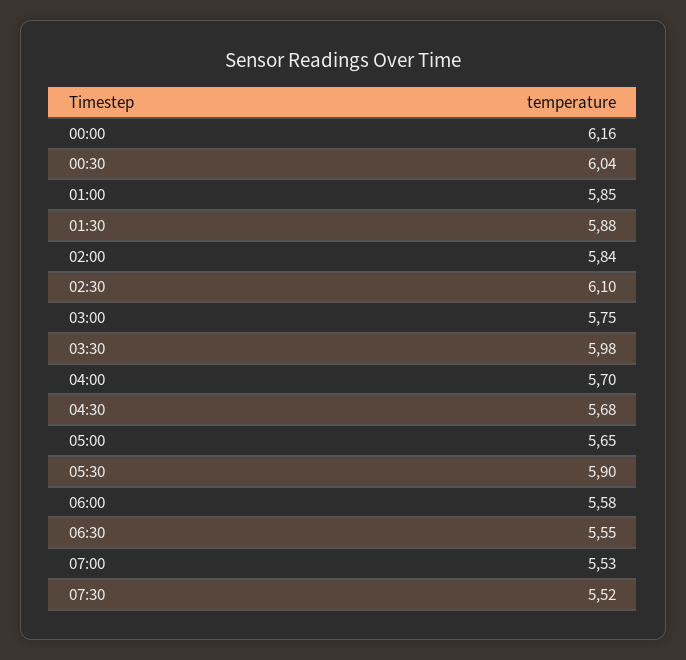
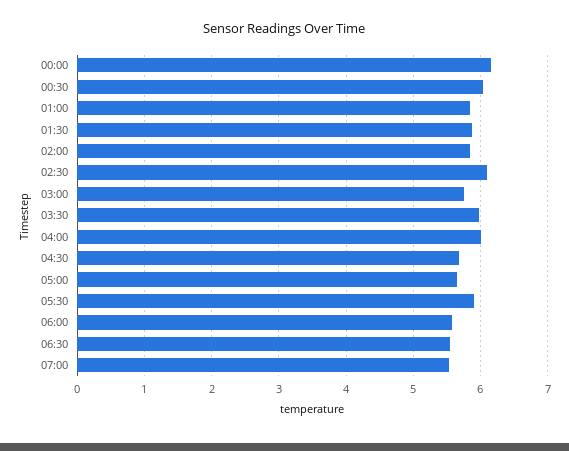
04:00: 5.7 -> 6
07:30: 5.52 -> none

